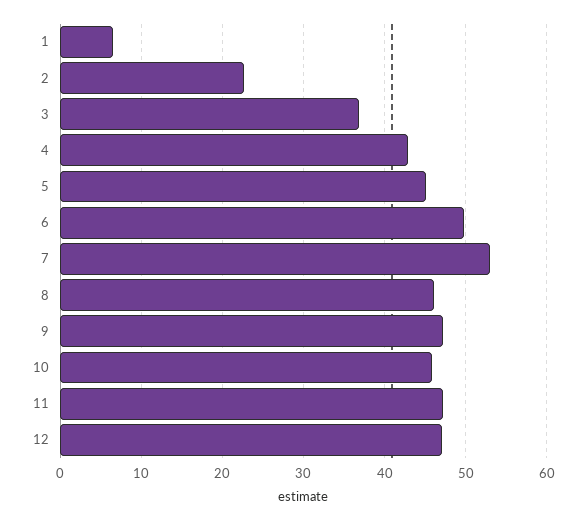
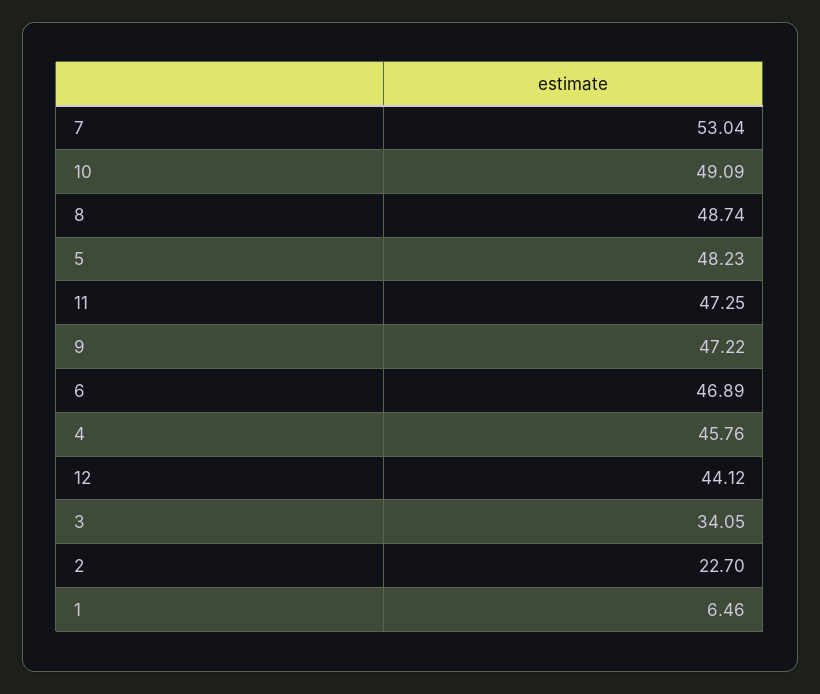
3: 37 -> 34.05
4: 43 -> 45.76
5: 45 -> 48.23
6: 50 -> 46.89
8: 46 -> 48.74
10: 46 -> 49.09
12: 47 -> 44.12

